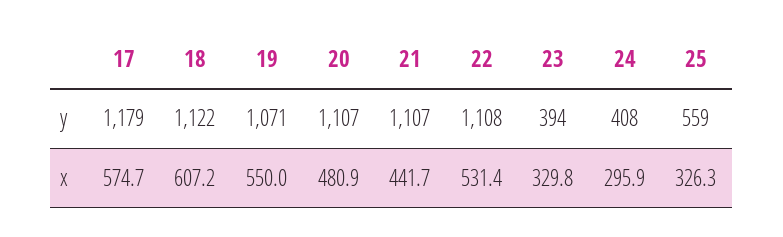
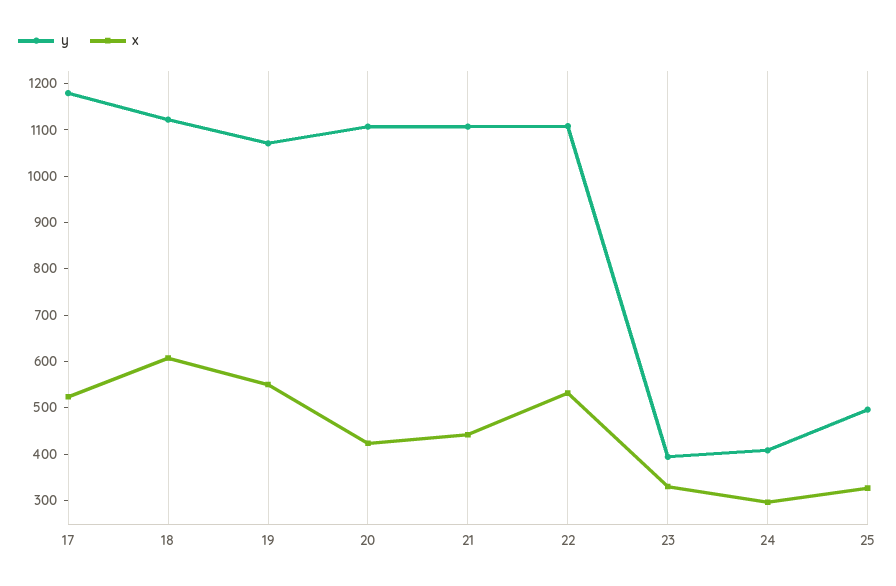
y, 25: 559 -> 500
x, 17: 574.7 -> 520
x, 20: 480.9 -> 420

